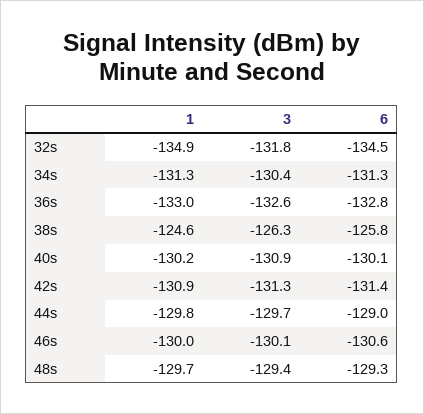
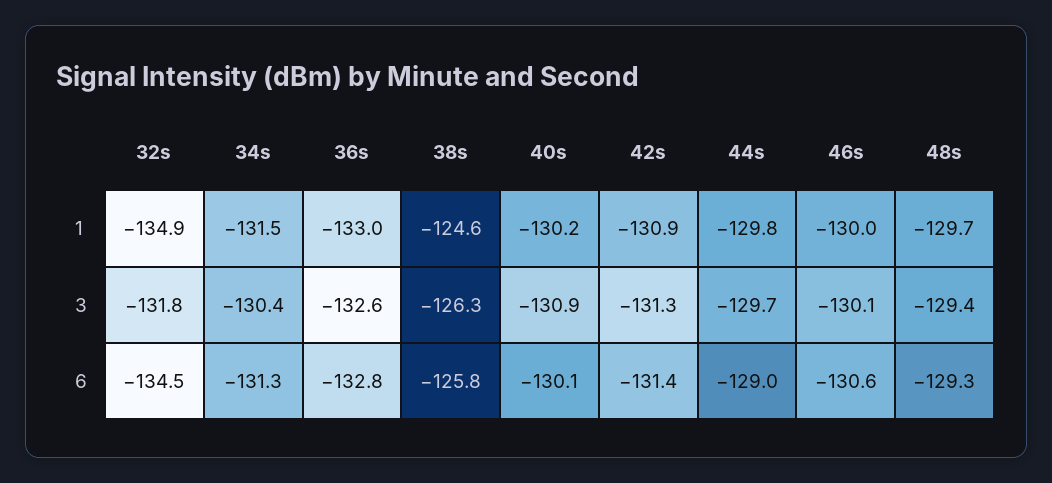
1, 34s: -131.3 -> -131.5

